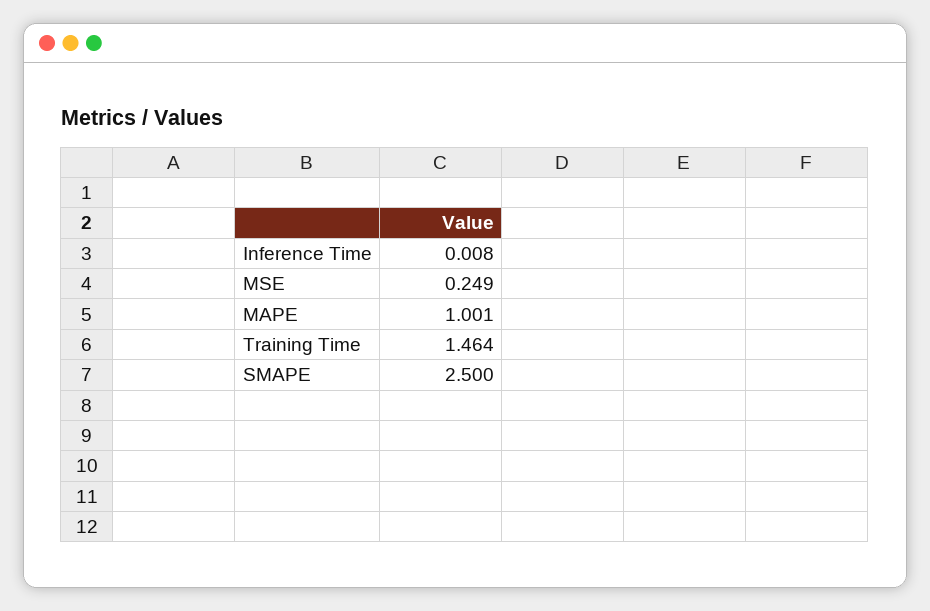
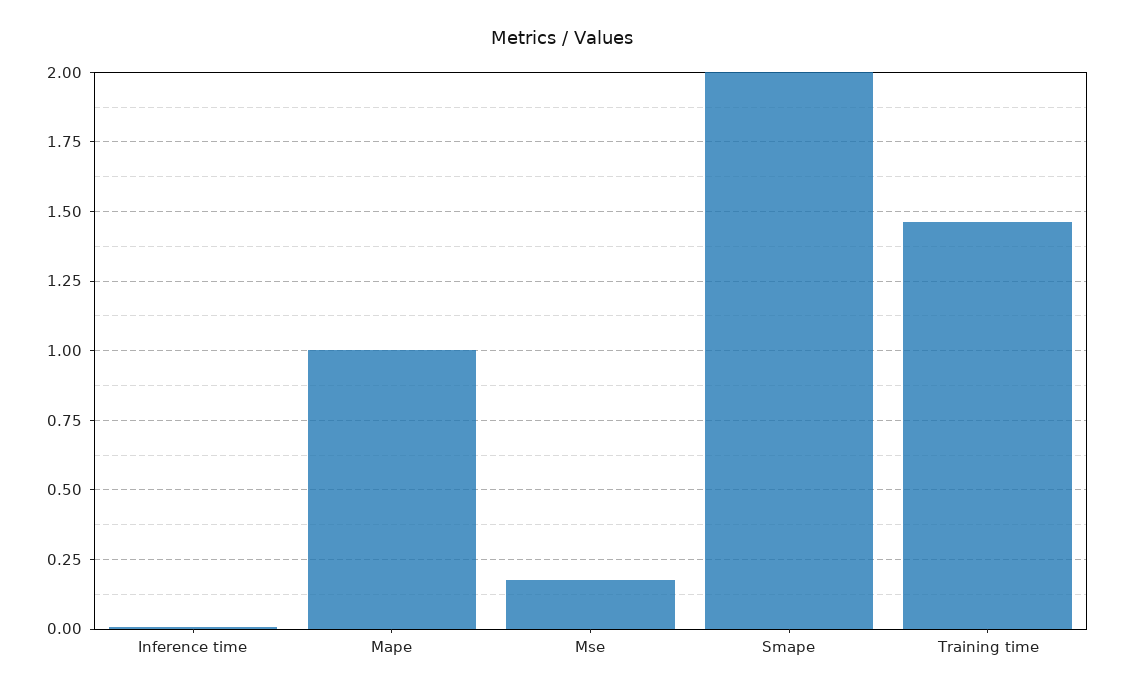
MSE: 0.249 -> 0.175
SMAPE: 2.5 -> 2

